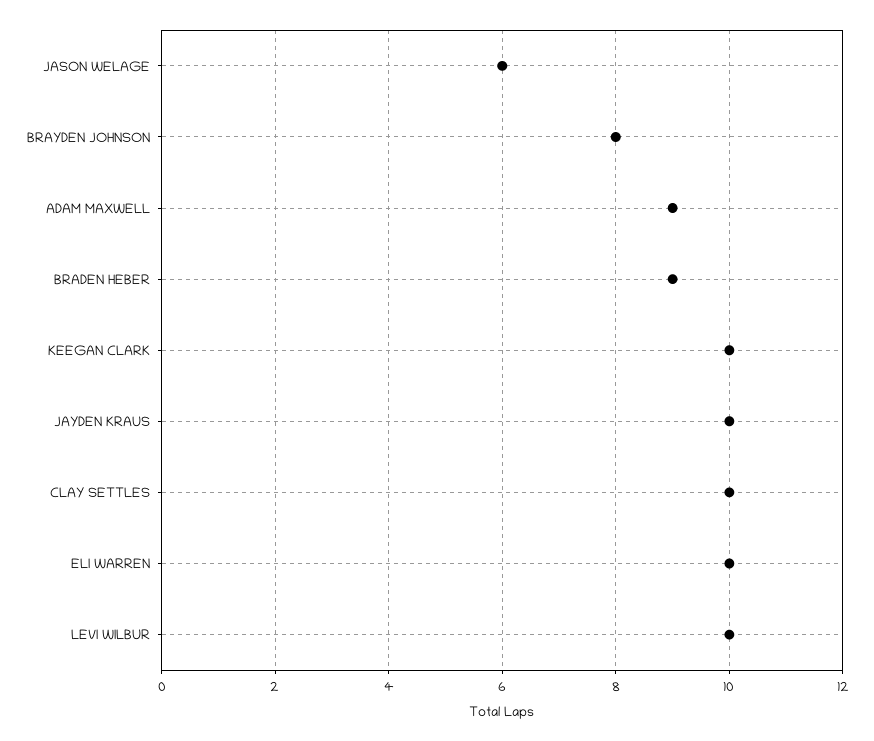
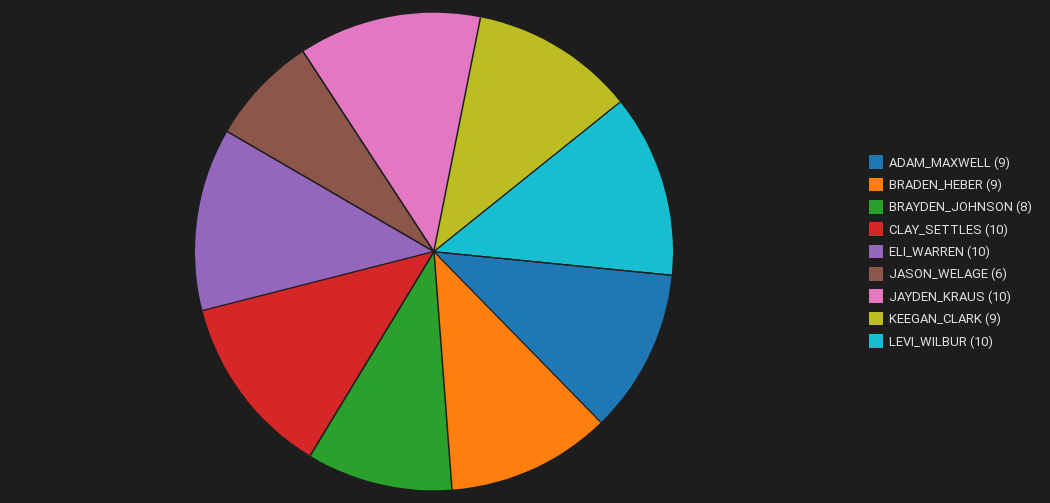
KEEGAN CLARK: 10 -> 9

